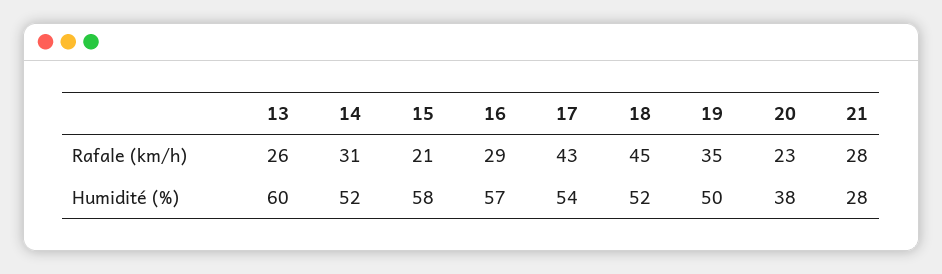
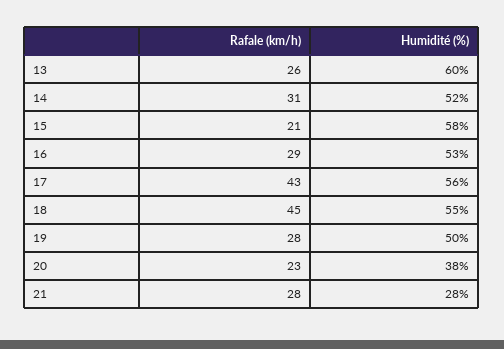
19, Rafale (km/h): 35 -> 28
16, Humidité (%): 57 -> 53
17, Humidité (%): 54 -> 56
18, Humidité (%): 52 -> 55

